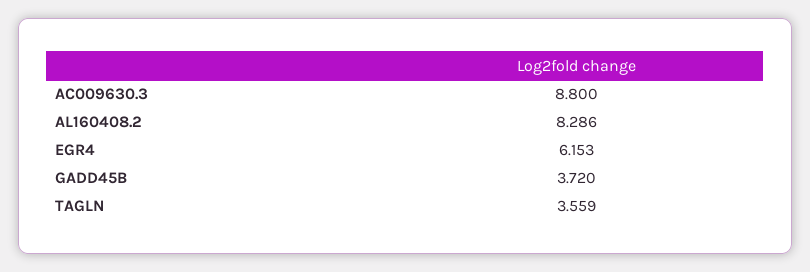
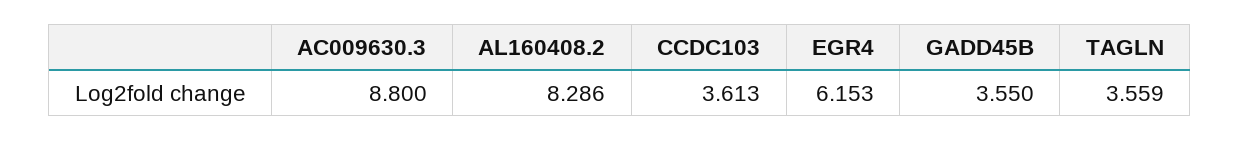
GADD45B: 3.72 -> 3.55
CCDC103: none -> 3.613

